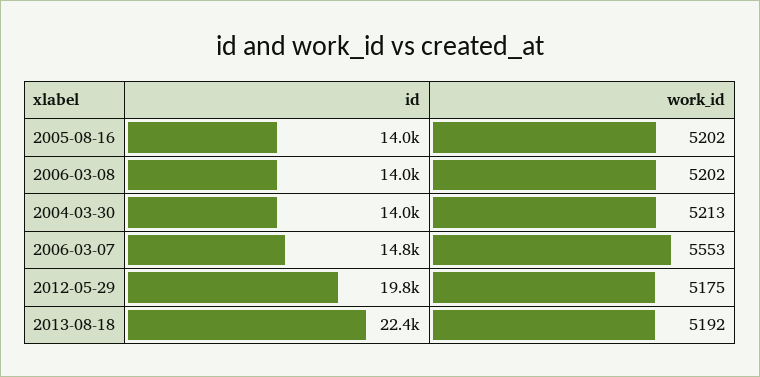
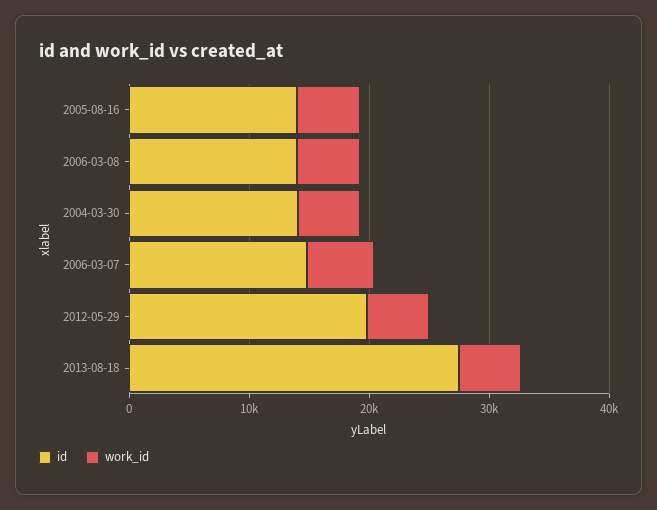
id, 2013-08-18: 22400 -> 28000

